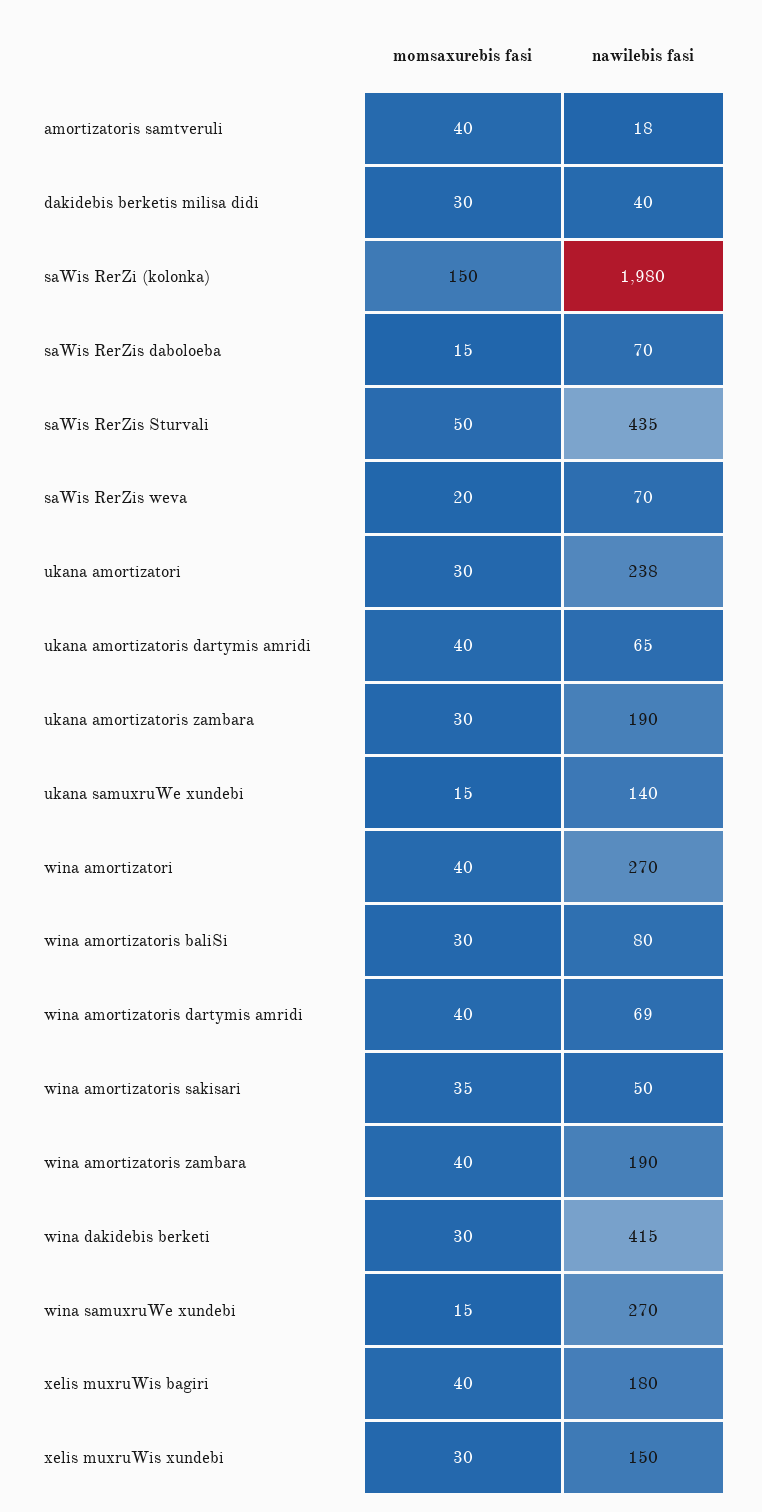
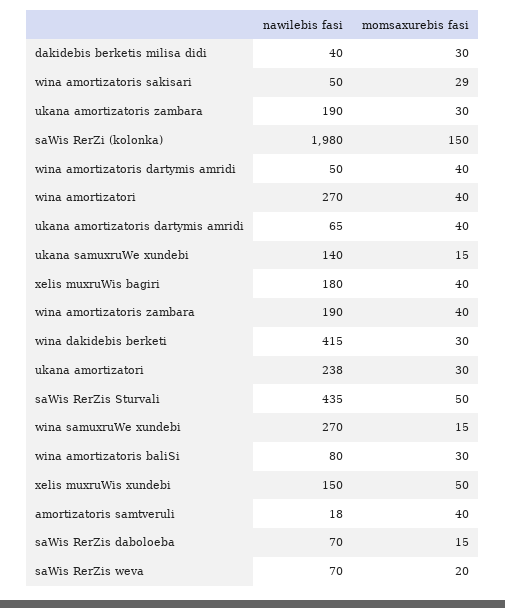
nawilebis fasi, wina amortizatoris dartymis amridi: 69 -> 50
momsaxurebis fasi, wina amortizatoris sakisari: 35 -> 29
momsaxurebis fasi, xelis muxruWis xundebi: 30 -> 50

